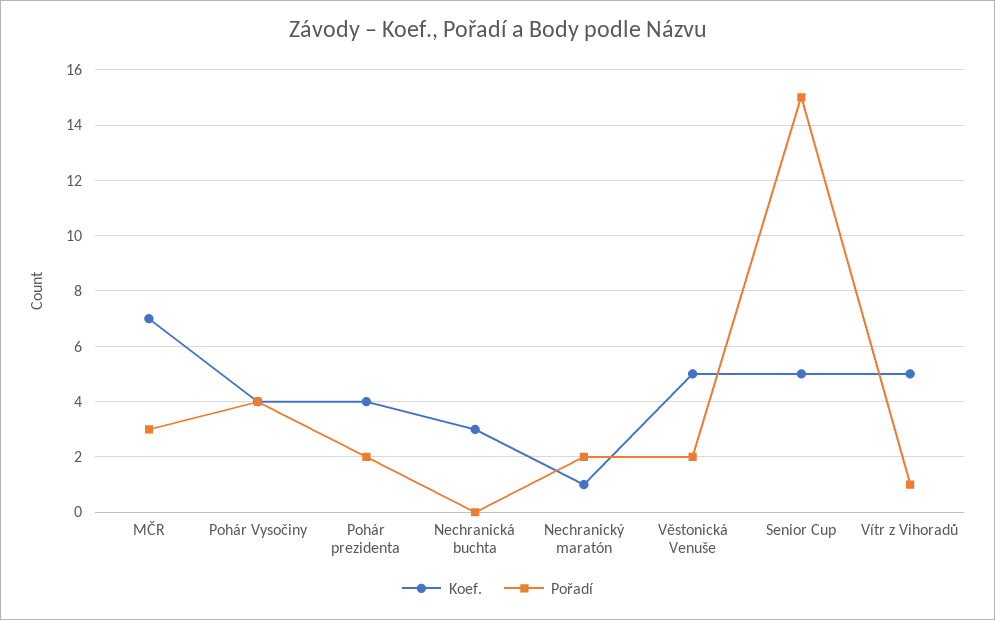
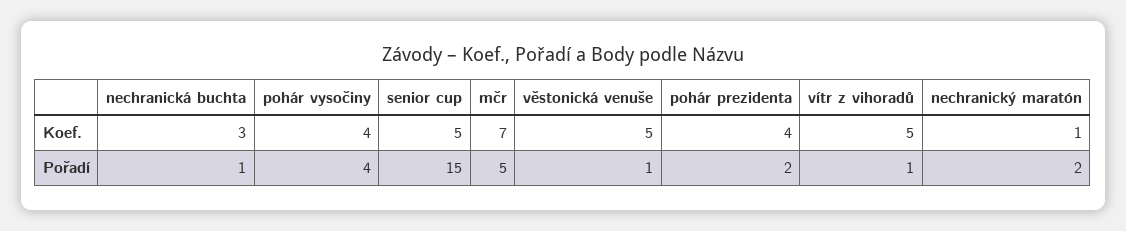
Pořadí, MČR: 3 -> 5
Pořadí, Nechranická buchta: 0 -> 1
Pořadí, Věstonická Venuše: 2 -> 1

